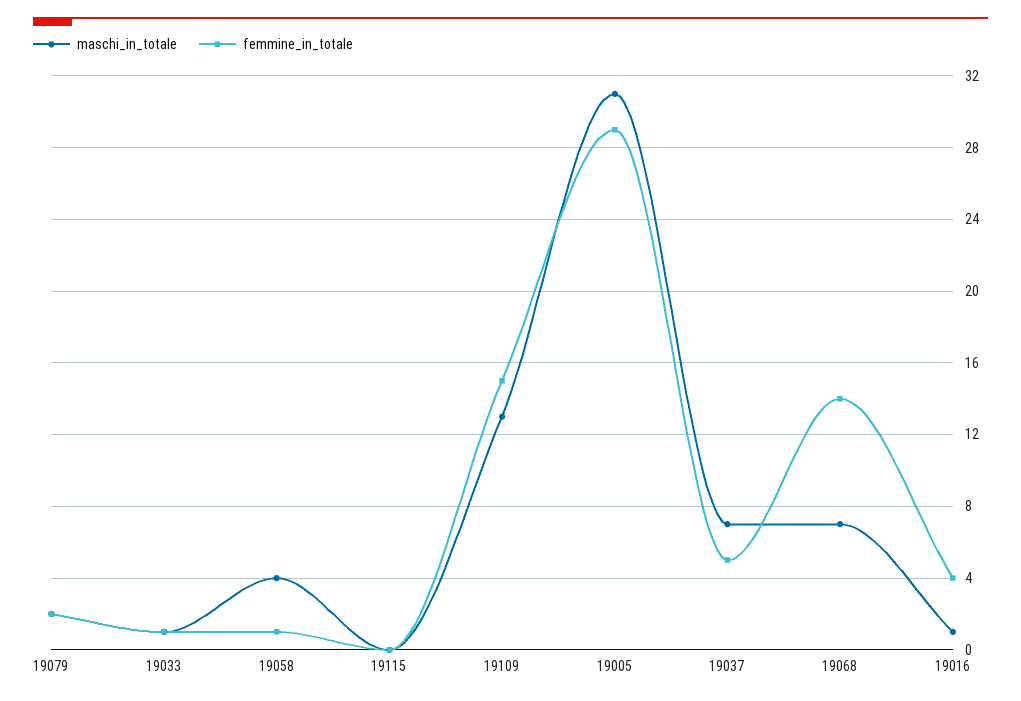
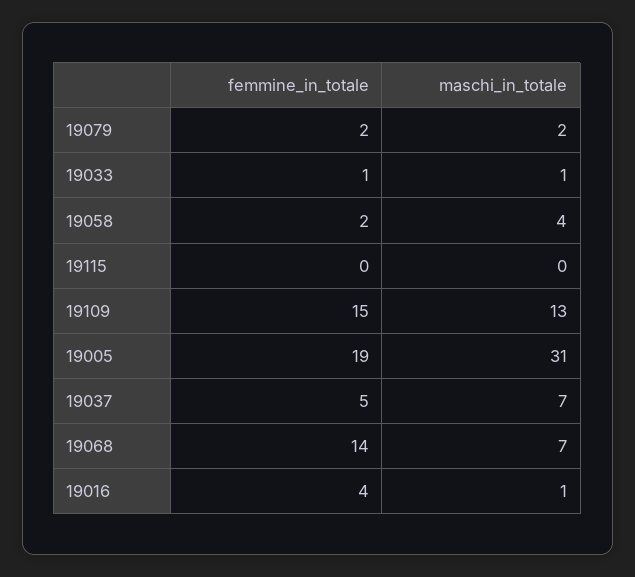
femmine_in_totale, 19058: 1 -> 2
femmine_in_totale, 19005: 29 -> 19

